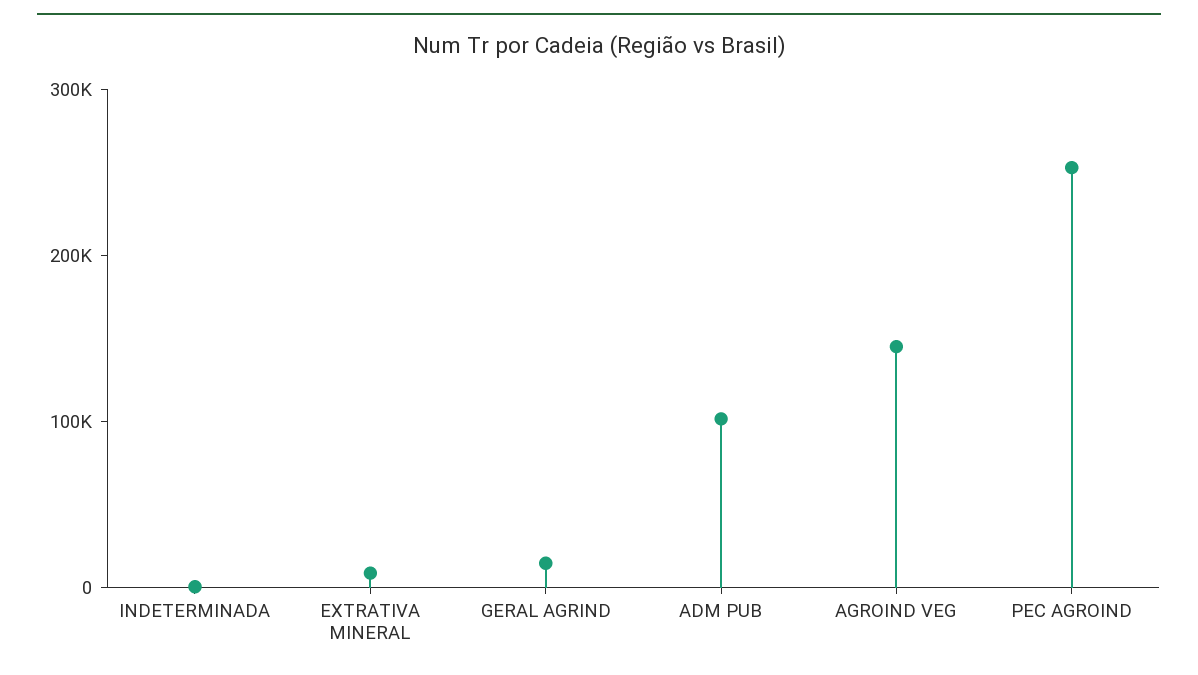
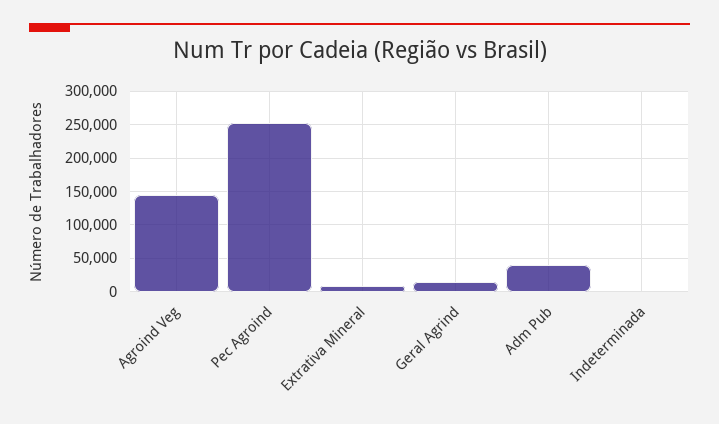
ADM PUB: 100000 -> 40000

